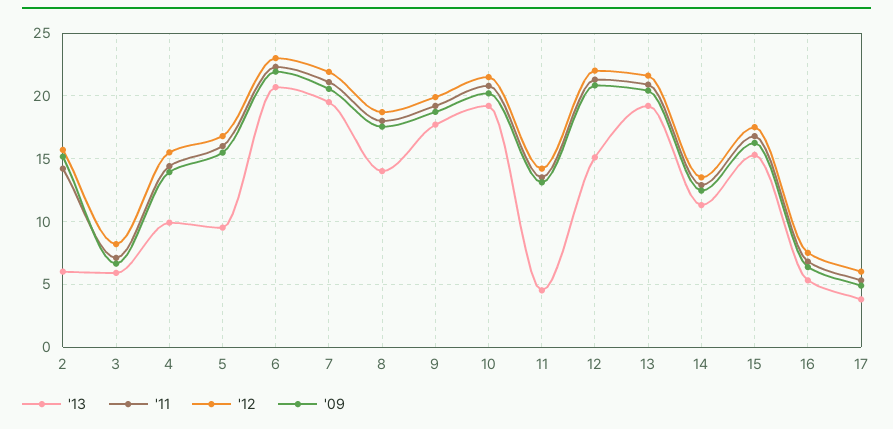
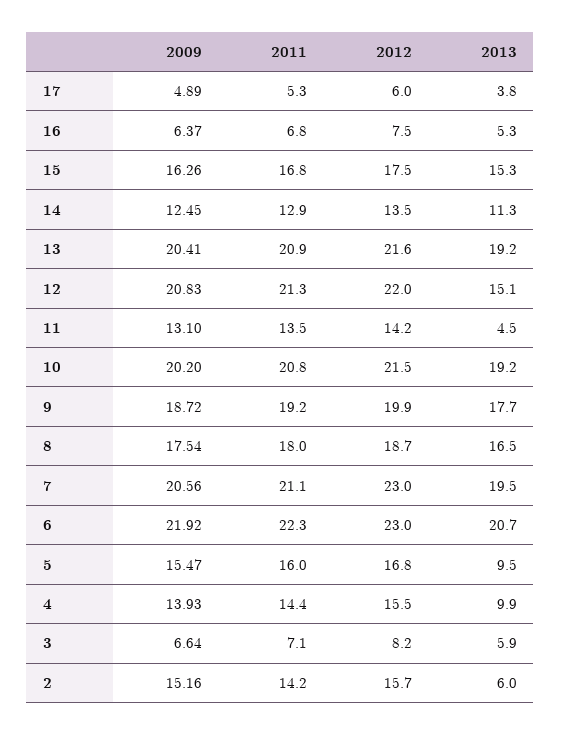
'12, 7: 22 -> 23
'13, 8: 14 -> 16.5

